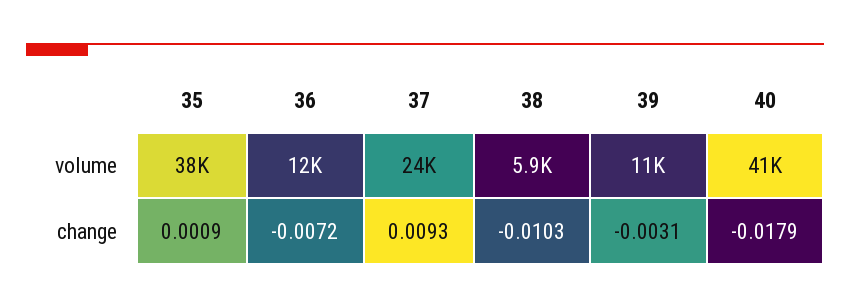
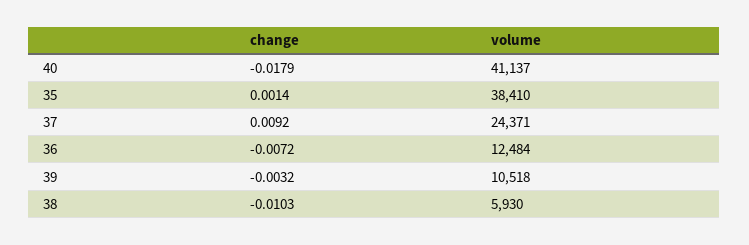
35, change: 0.0009 -> 0.0014
37, change: 0.0093 -> 0.0092
39, change: -0.0031 -> -0.0032

